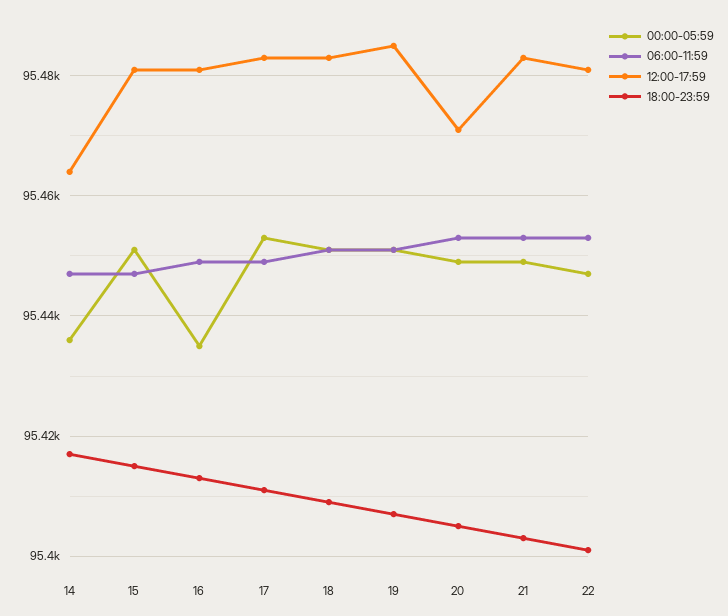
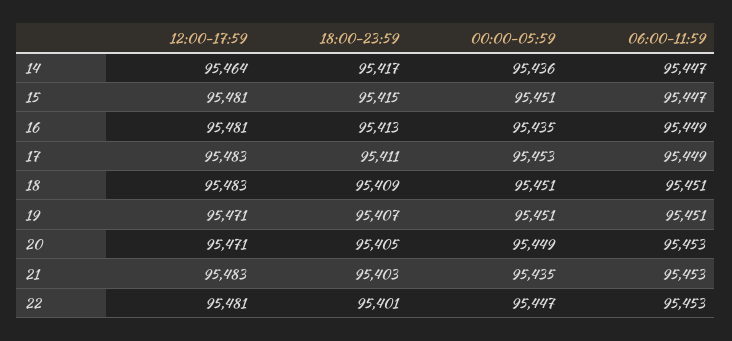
12:00-17:59, 19: 95485 -> 95471
00:00-05:59, 21: 95450 -> 95435

